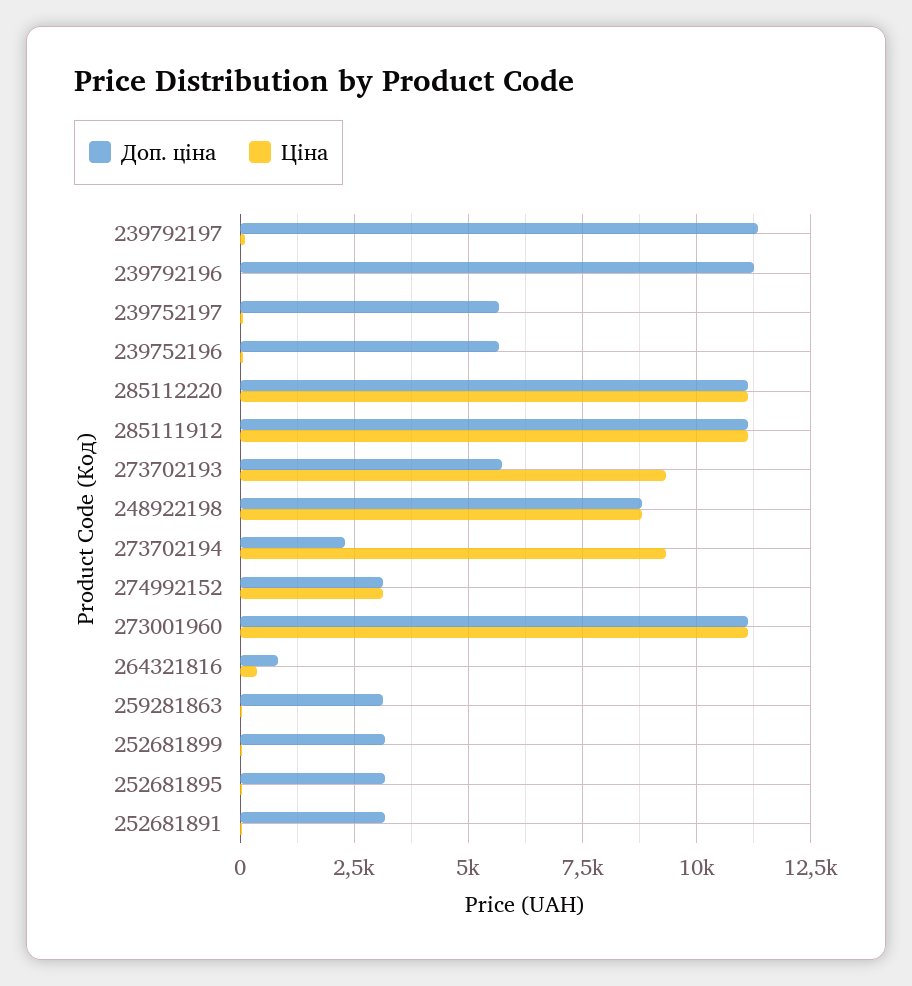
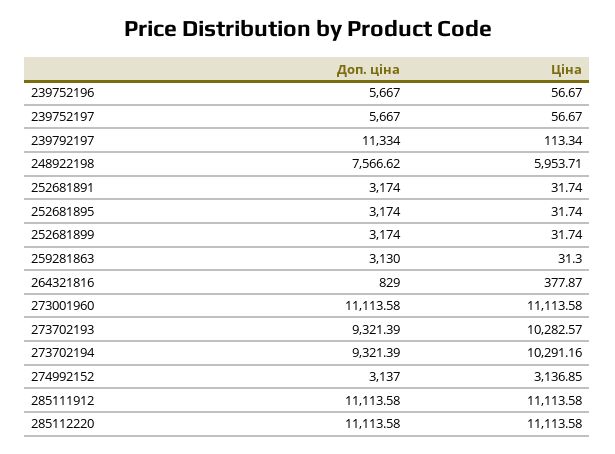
Доп. ціна, 239792196: 11250 -> none
Ціна, 239792196: 0 -> none
Доп. ціна, 273702193: 5750 -> 9321.39
Ціна, 273702193: 9250 -> 10282.57
Доп. ціна, 248922198: 8750 -> 7566.62
Ціна, 248922198: 8750 -> 5953.71
Доп. ціна, 273702194: 2250 -> 9321.39
Ціна, 273702194: 9250 -> 10291.16

